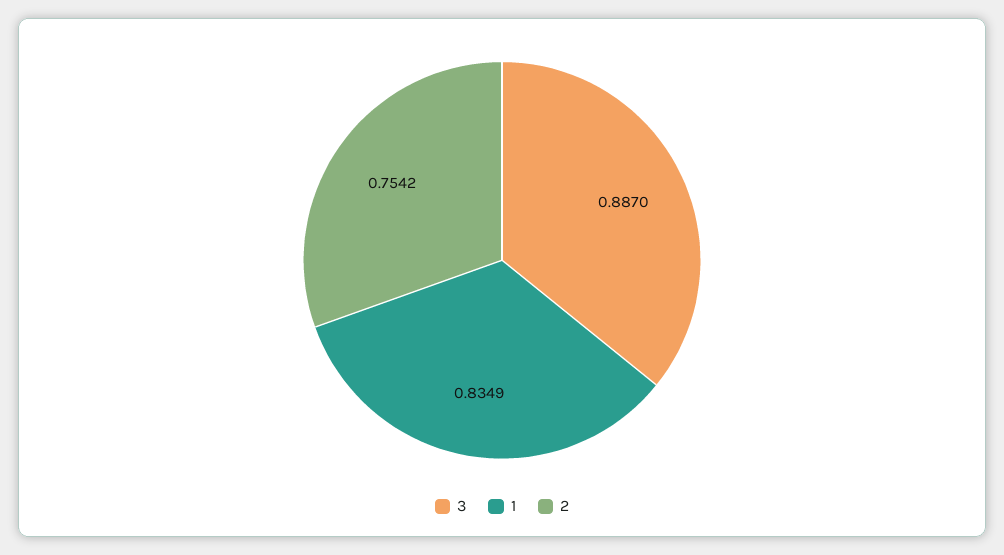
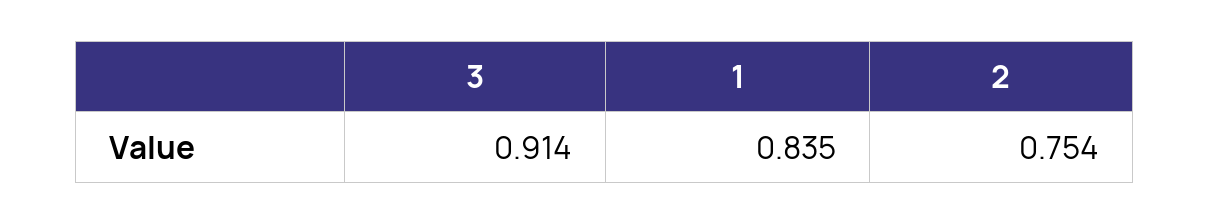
3: 0.887 -> 0.914

